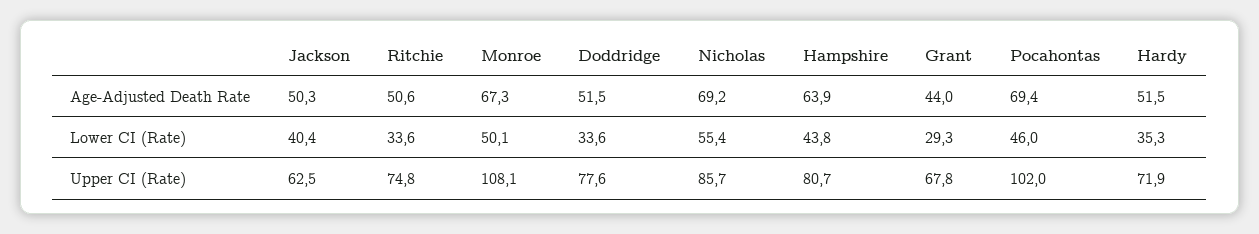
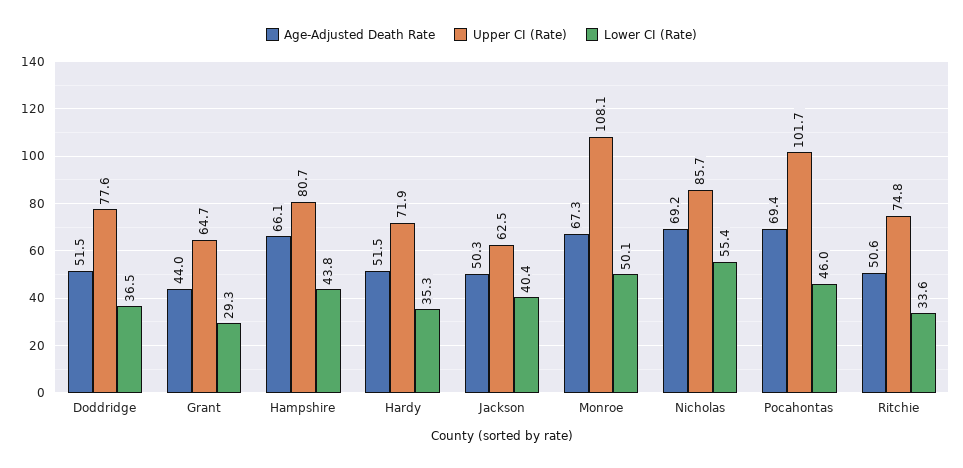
Age-Adjusted Death Rate, Hampshire: 63.9 -> 66.1
Lower CI (Rate), Doddridge: 33.6 -> 36.5
Upper CI (Rate), Grant: 67.8 -> 64.7
Upper CI (Rate), Pocahontas: 102 -> 101.7

